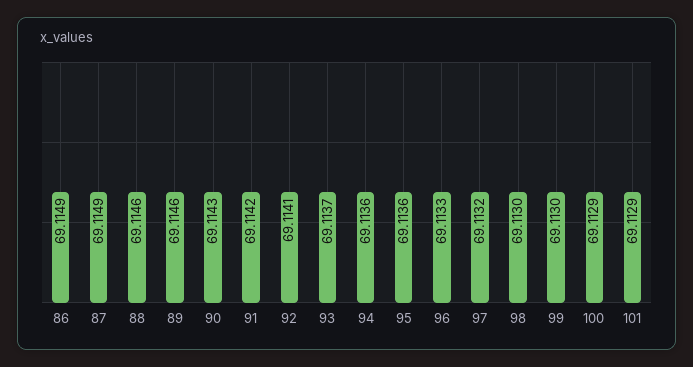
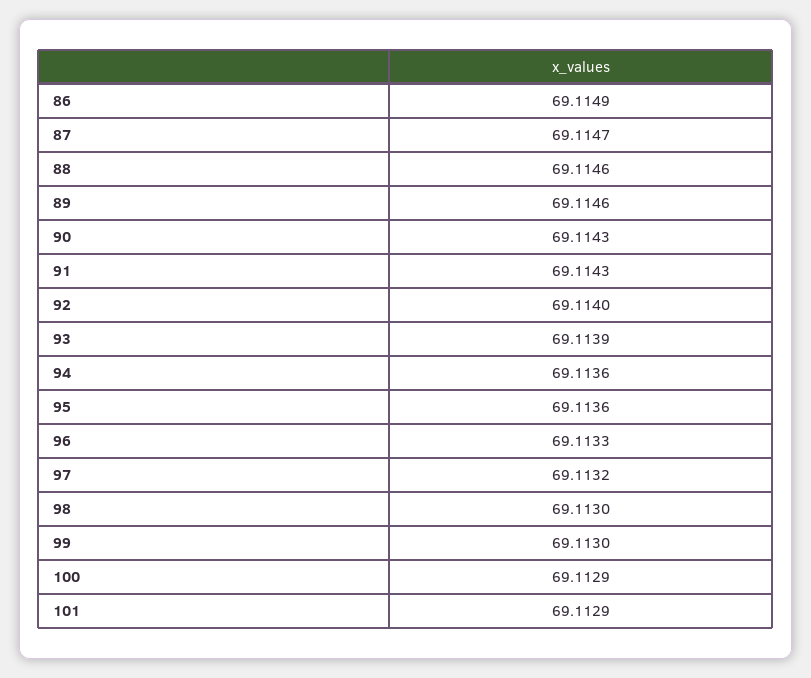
87: 69.1149 -> 69.1147
91: 69.1142 -> 69.1143
92: 69.1141 -> 69.114
93: 69.1137 -> 69.1139

